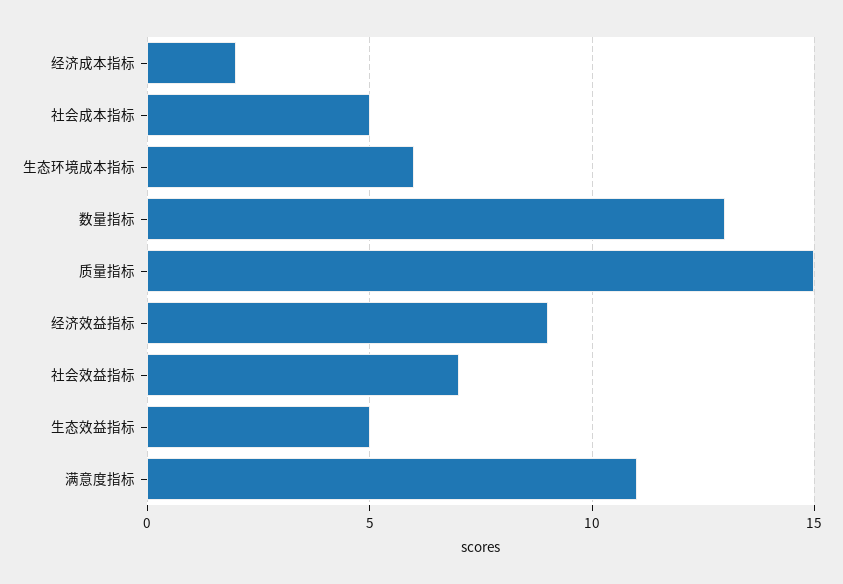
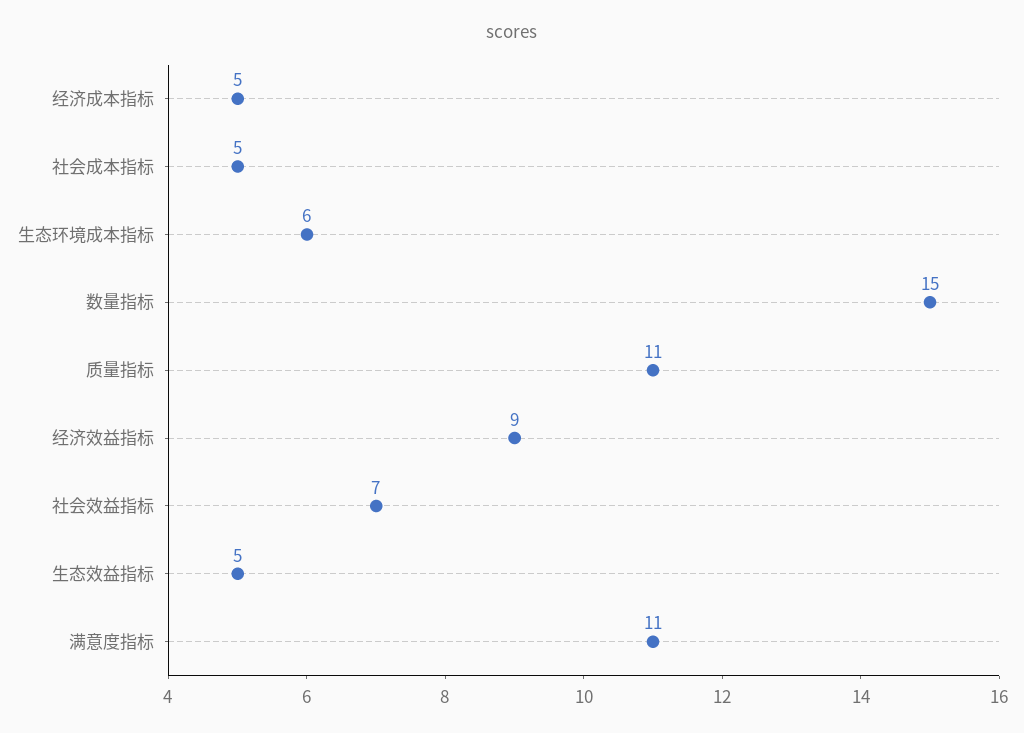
经济成本指标: 2 -> 5
数量指标: 13 -> 15
质量指标: 15 -> 11

